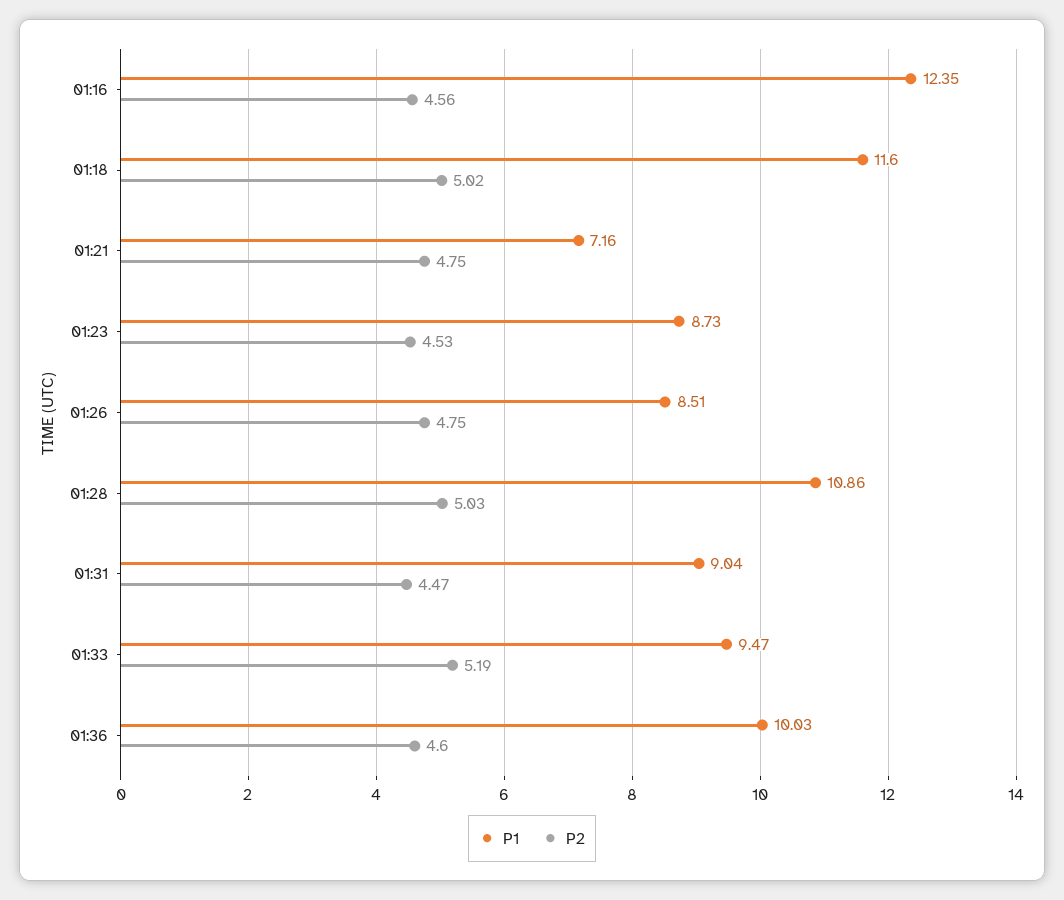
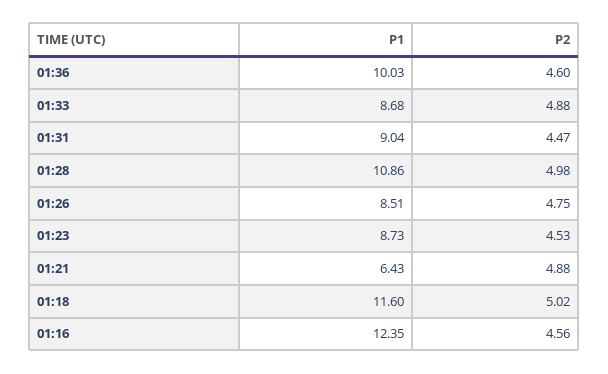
P1, 01:21: 7.16 -> 6.43
P2, 01:21: 4.75 -> 4.88
P2, 01:28: 5.03 -> 4.98
P1, 01:33: 9.47 -> 8.68
P2, 01:33: 5.19 -> 4.88

